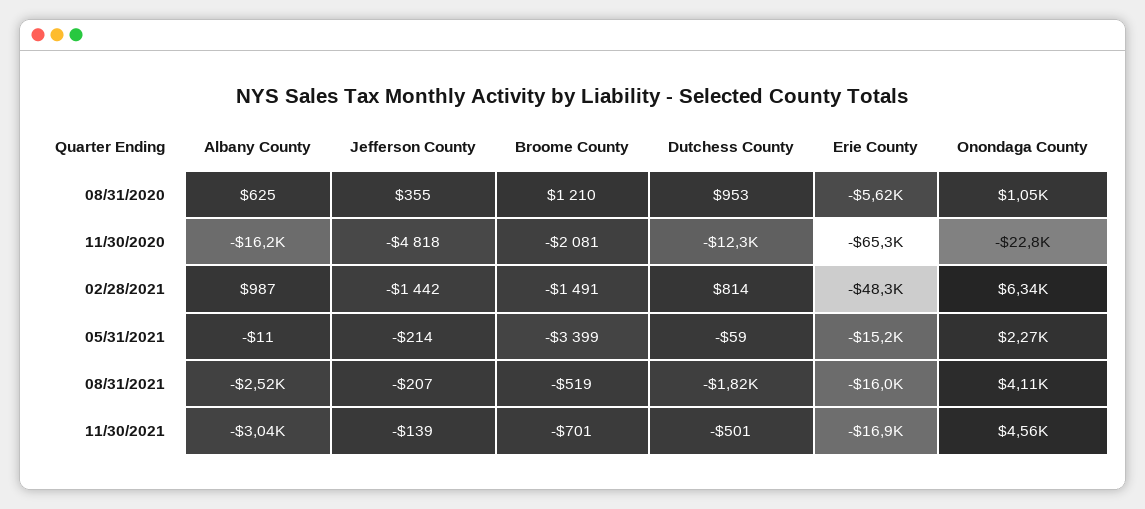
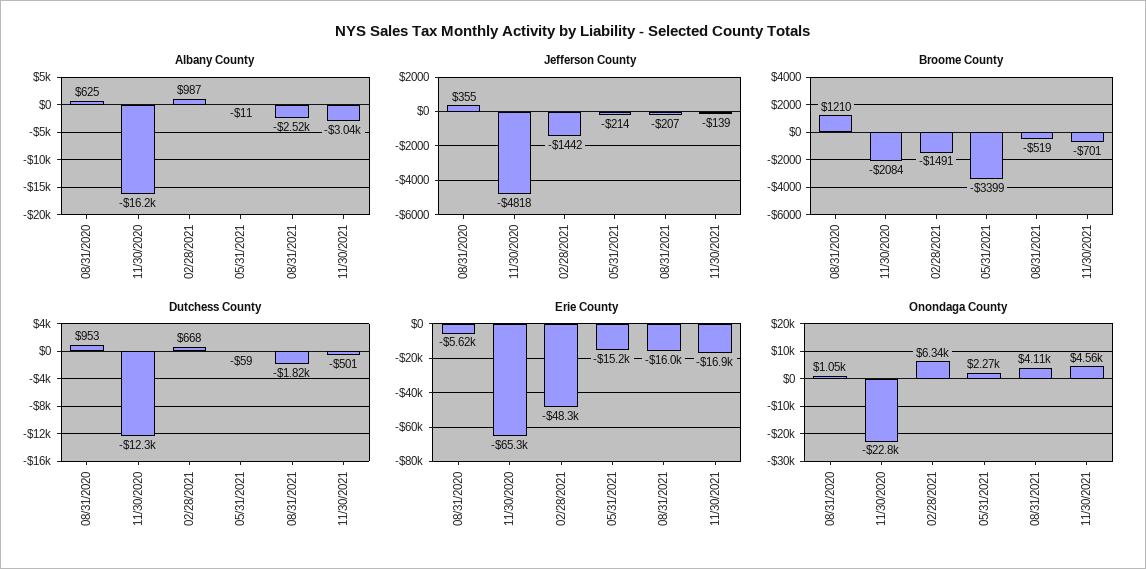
Broome County, 11/30/2020: -2081 -> -2084
Dutchess County, 02/28/2021: 814 -> 668

